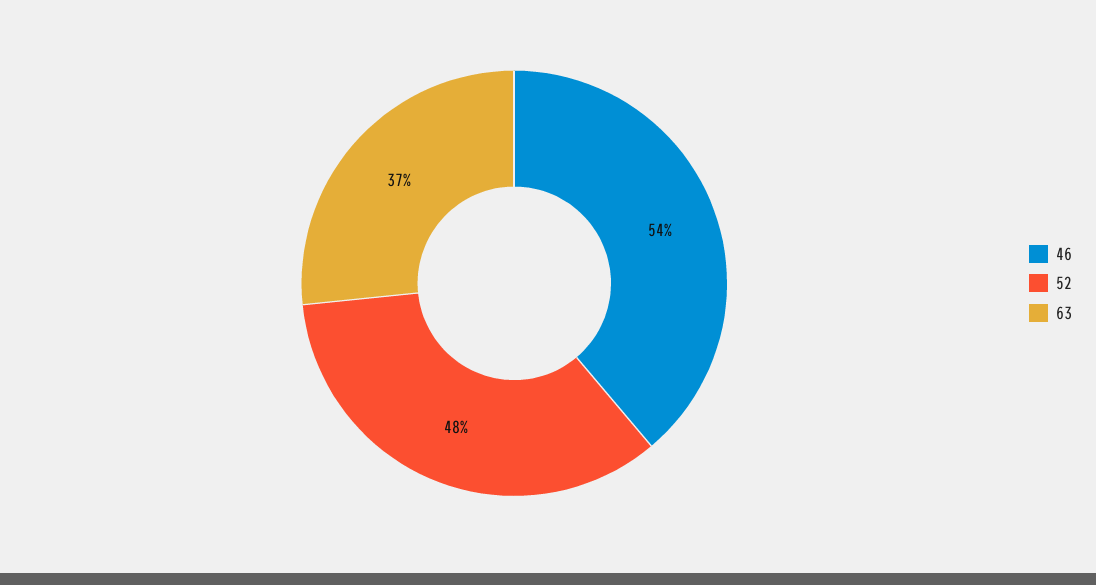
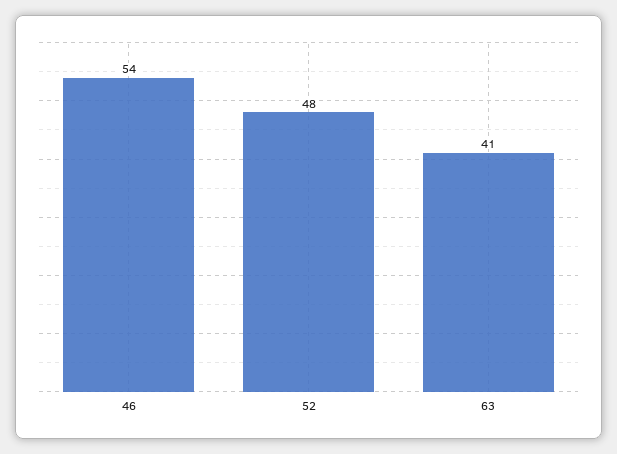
63: 37 -> 41

